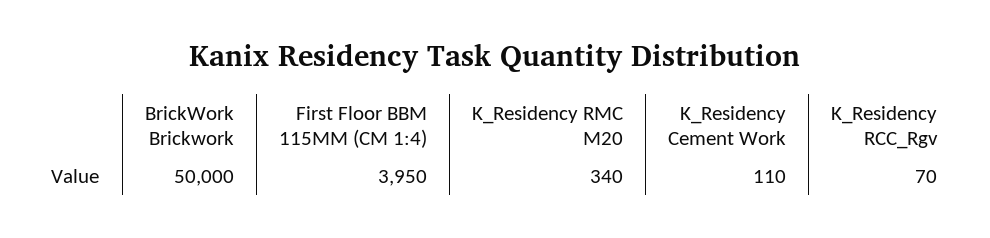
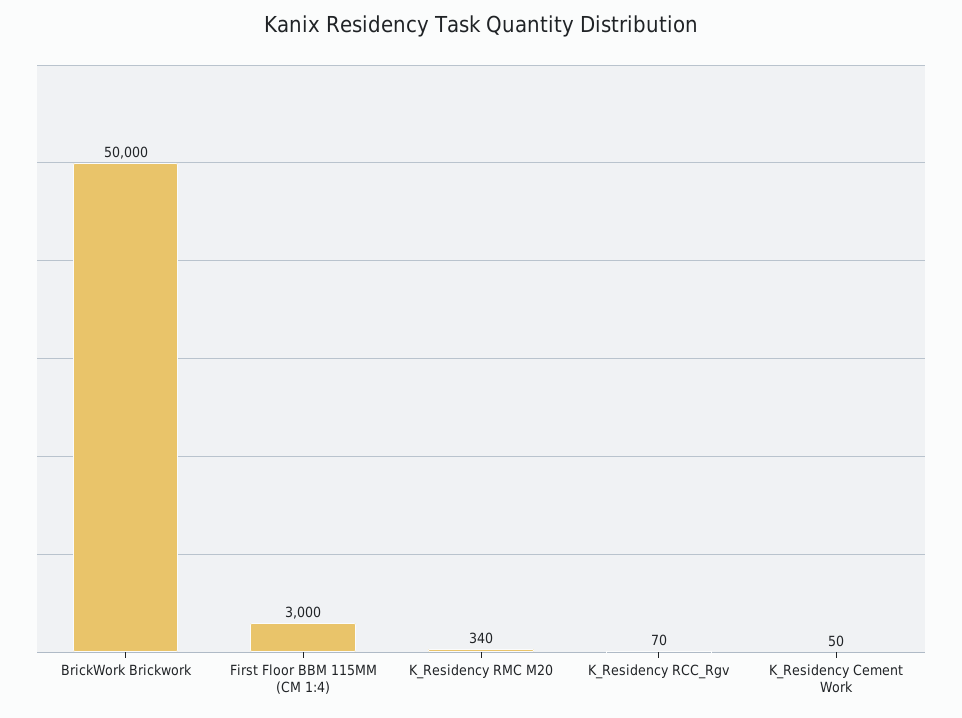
First Floor BBM 115MM (CM 1:4): 3950 -> 3000
K_Residency Cement Work: 110 -> 50

